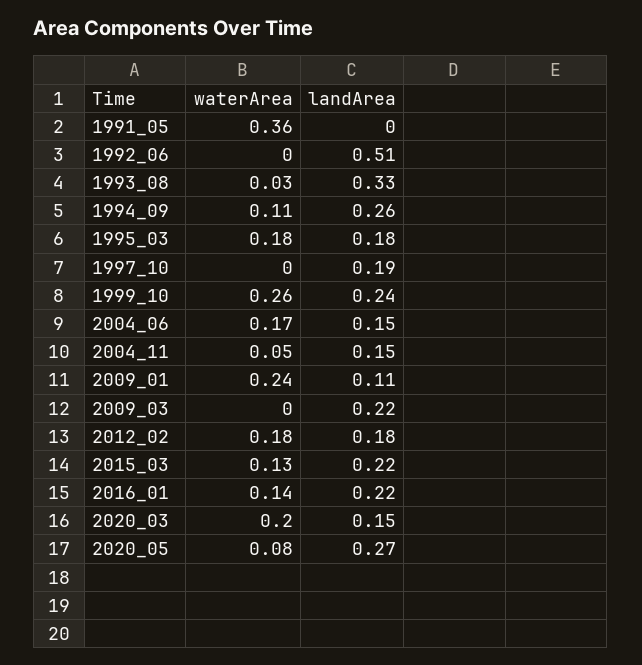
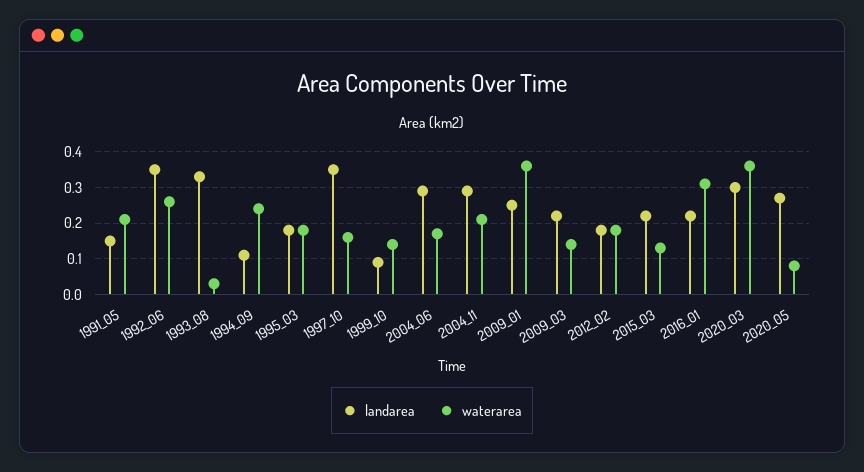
waterArea, 1991_05: 0.36 -> 0.2
landArea, 1991_05: 0 -> 0.15
waterArea, 1992_06: 0 -> 0.25
landArea, 1992_06: 0.51 -> 0.35
waterArea, 1994_09: 0.11 -> 0.25
landArea, 1994_09: 0.26 -> 0.1
waterArea, 1997_10: 0 -> 0.15
landArea, 1997_10: 0.19 -> 0.35
waterArea, 1999_10: 0.26 -> 0.15
landArea, 1999_10: 0.24 -> 0.1
landArea, 2004_06: 0.15 -> 0.3
waterArea, 2004_11: 0.05 -> 0.2
landArea, 2004_11: 0.15 -> 0.3
waterArea, 2009_01: 0.24 -> 0.35
landArea, 2009_01: 0.11 -> 0.25
waterArea, 2009_03: 0 -> 0.15
waterArea, 2016_01: 0.14 -> 0.3
waterArea, 2020_03: 0.2 -> 0.35
landArea, 2020_03: 0.15 -> 0.3

